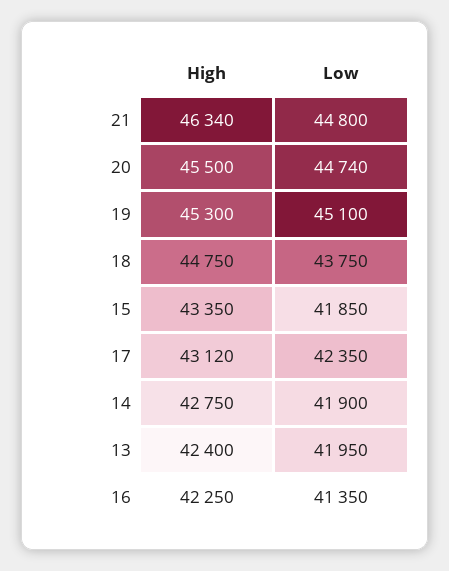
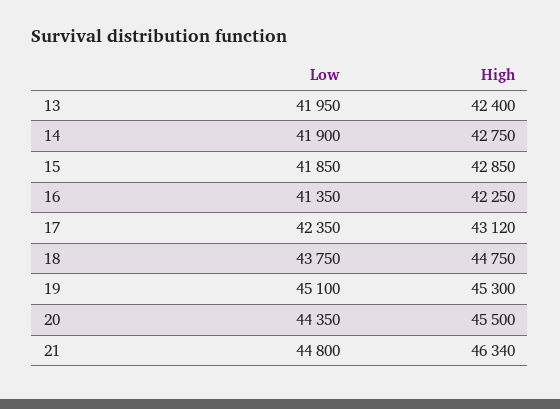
Low, 20: 44740 -> 44350
High, 15: 43350 -> 42850

